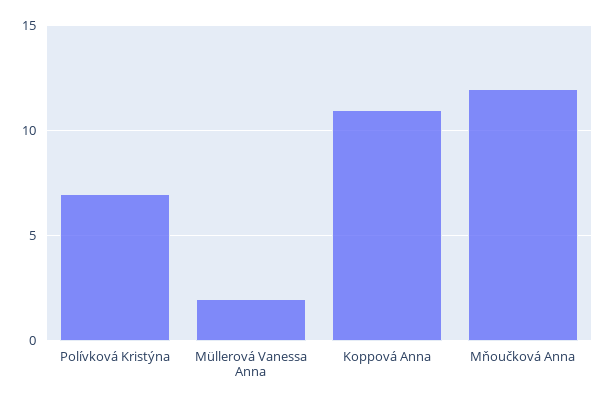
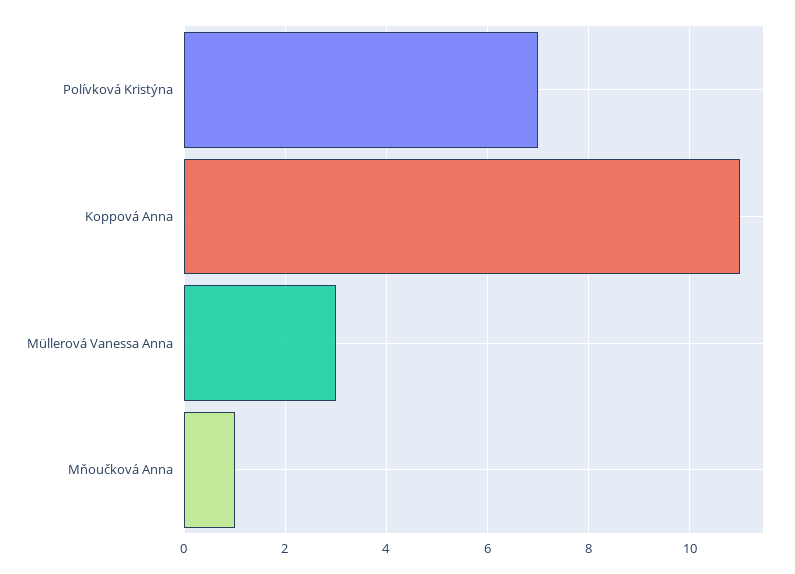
Müllerová Vanessa Anna: 2 -> 3
Mňoučková Anna: 12 -> 1

